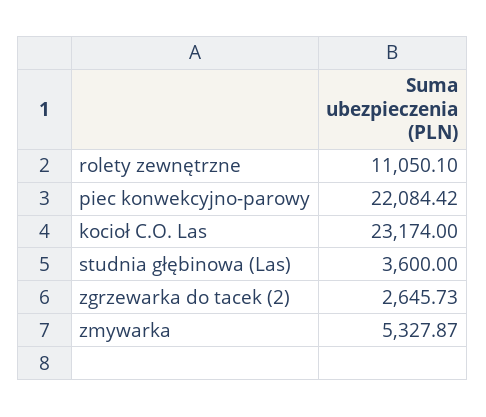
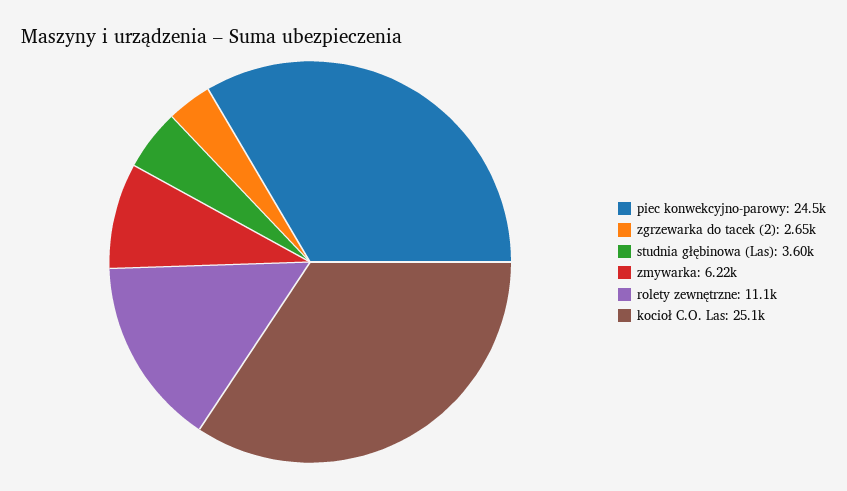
piec konwekcyjno-parowy: 22084.42 -> 24500
kocioł C.O. Las: 23174 -> 25100
zmywarka: 5327.87 -> 6220

